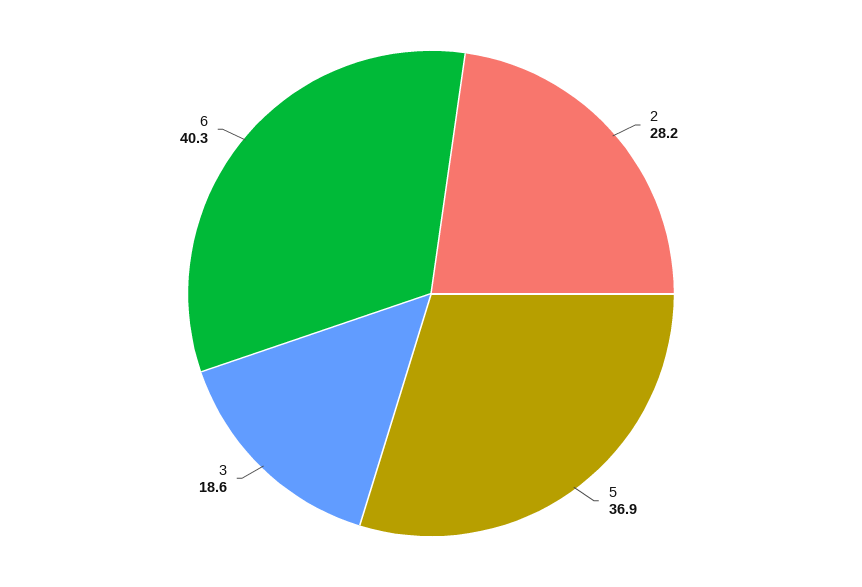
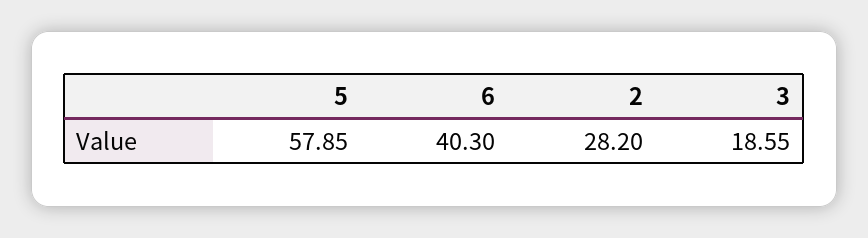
5: 36.9 -> 57.85

